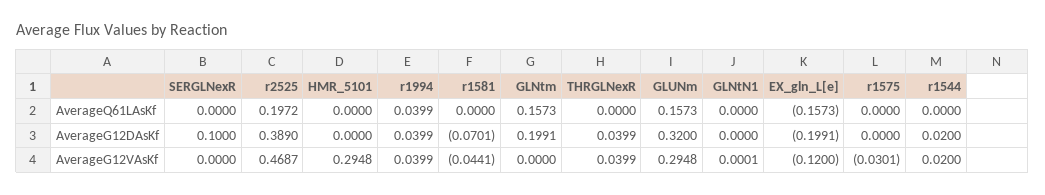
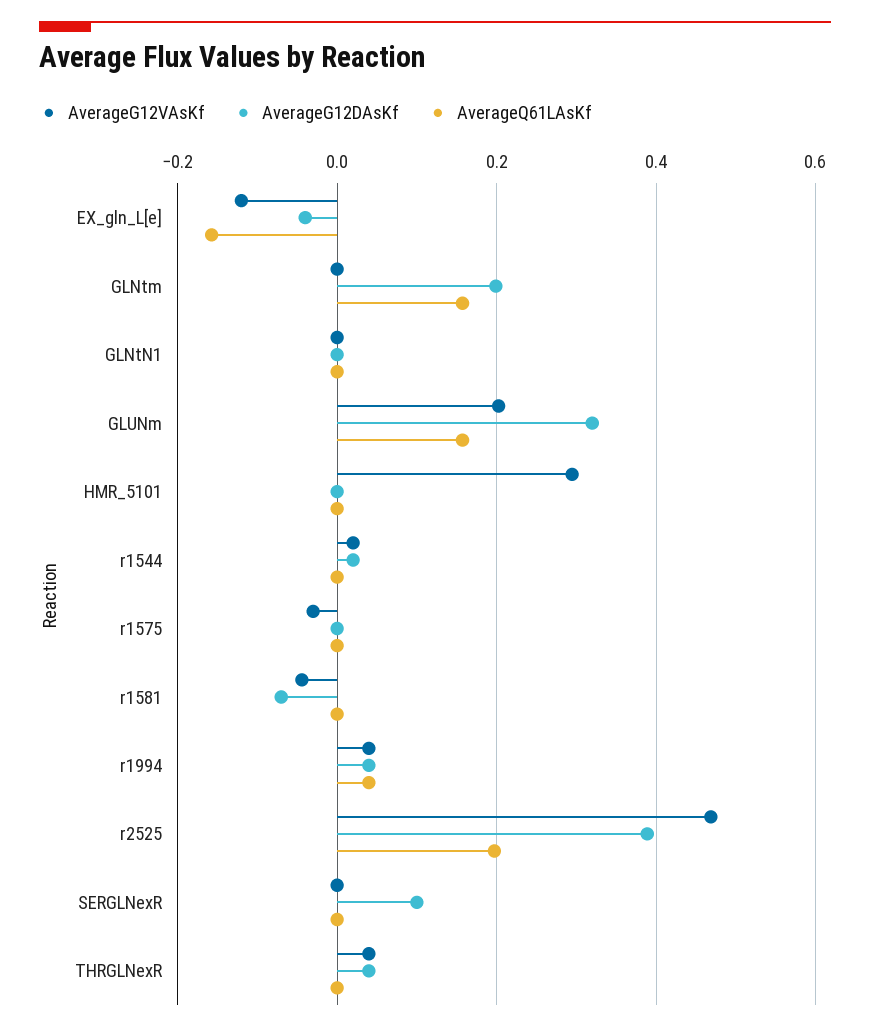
AverageG12DAsKf, EX_gln_L[e]: -0.1991 -> -0.04
AverageG12VAsKf, GLUNm: 0.2948 -> 0.2

